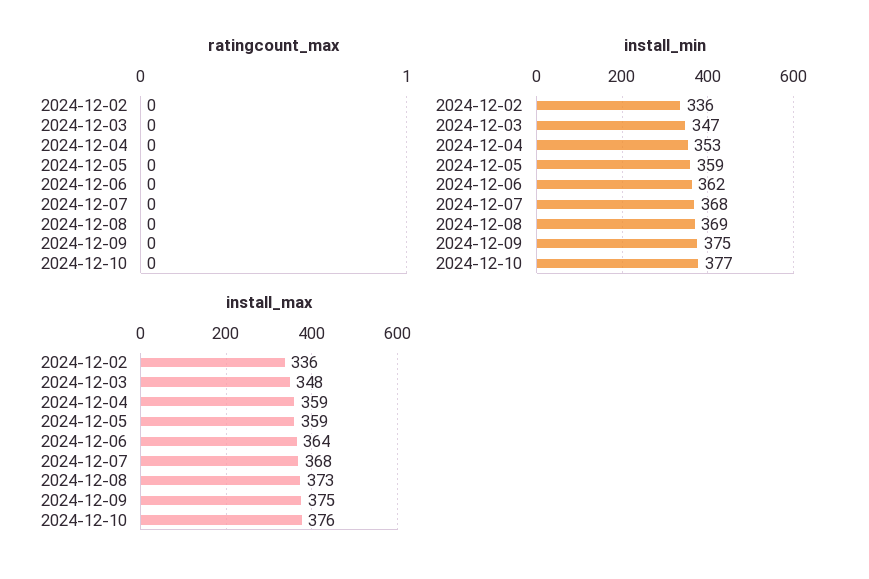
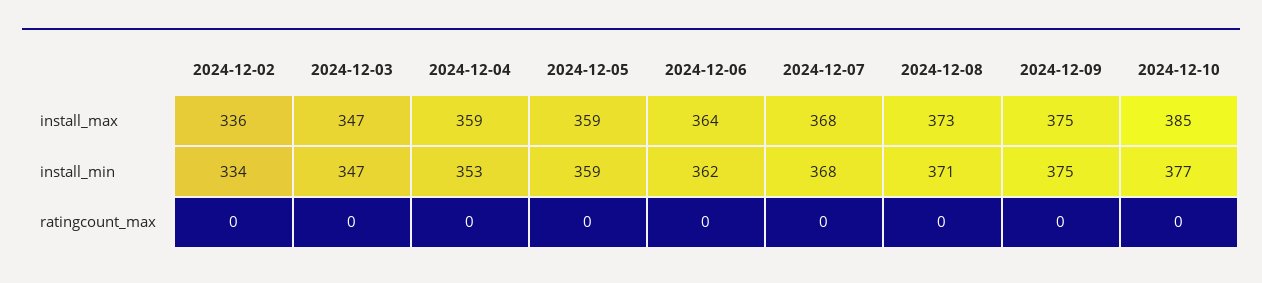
install_min, 2024-12-02: 336 -> 334
install_min, 2024-12-08: 369 -> 371
install_max, 2024-12-03: 348 -> 347
install_max, 2024-12-10: 376 -> 385

